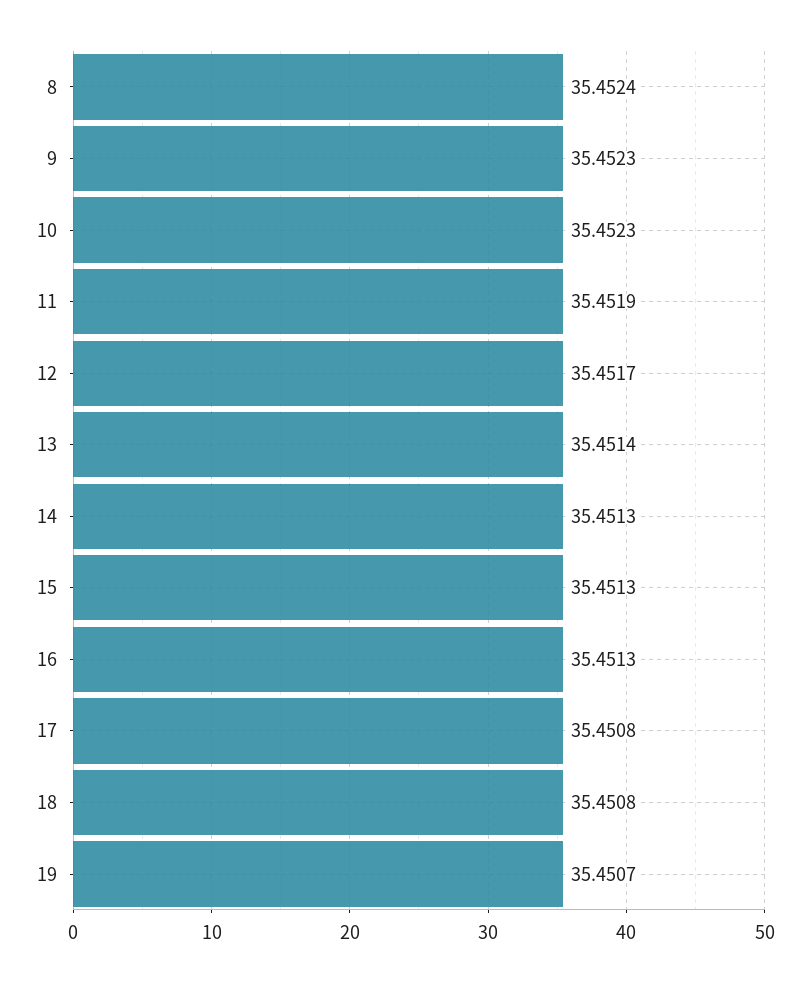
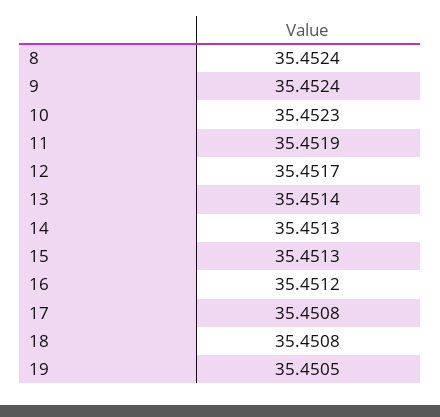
9: 35.4523 -> 35.4524
16: 35.4513 -> 35.4512
19: 35.4507 -> 35.4505

